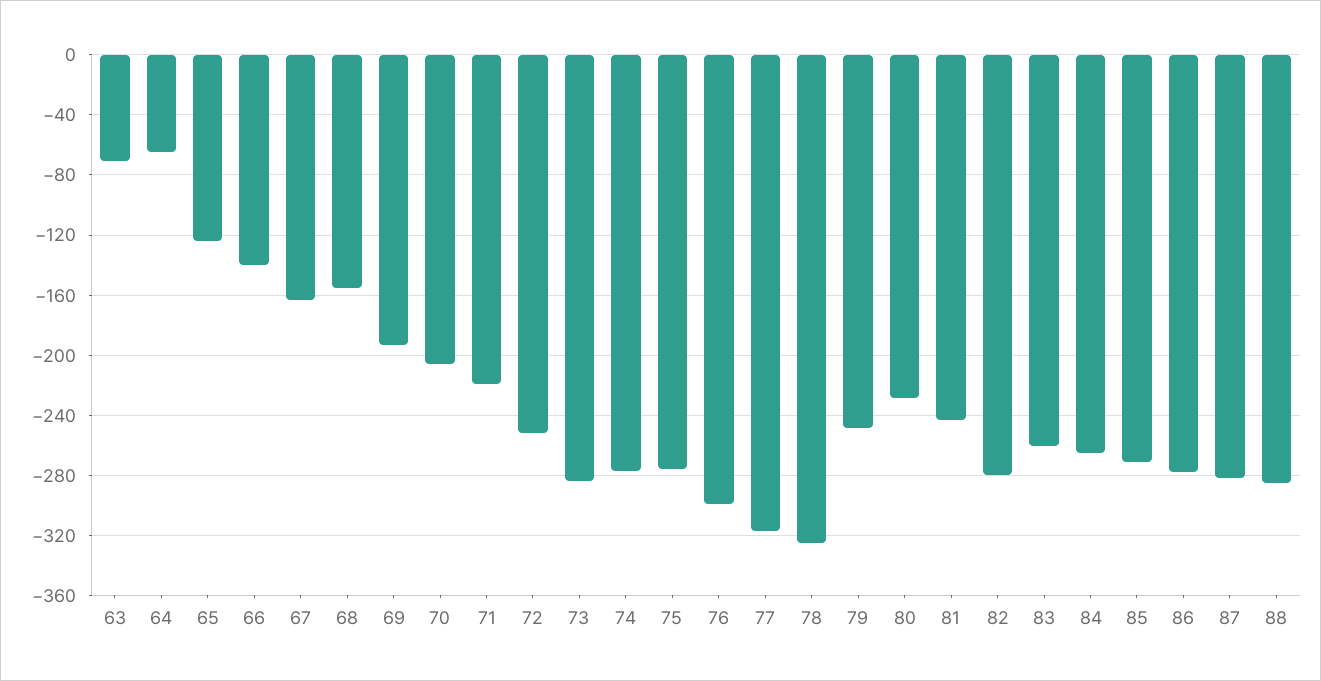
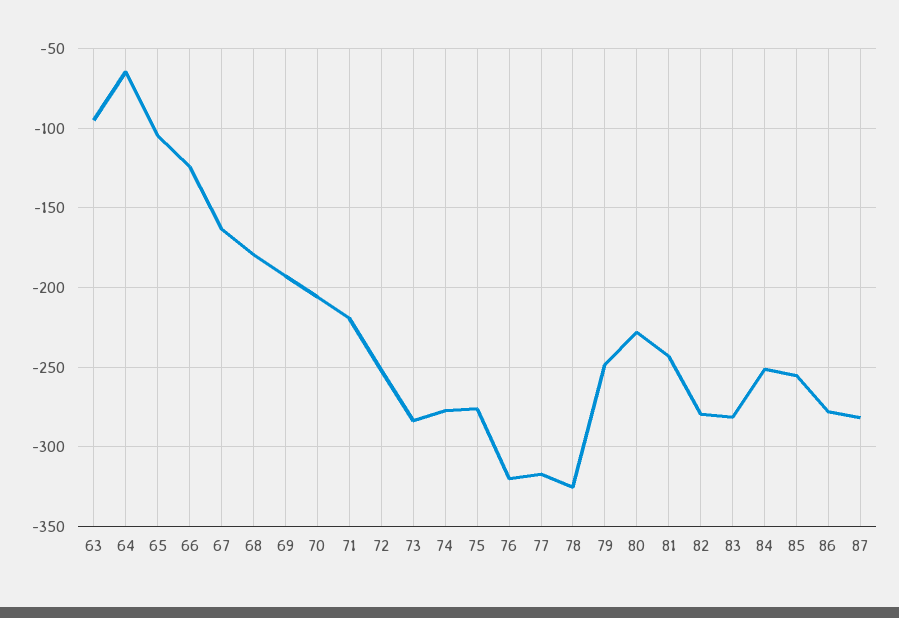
63: -70 -> -95
65: -125 -> -105
66: -140 -> -125
68: -155 -> -180
76: -300 -> -320
83: -260 -> -280
84: -265 -> -250
85: -270 -> -255
88: -285 -> none

